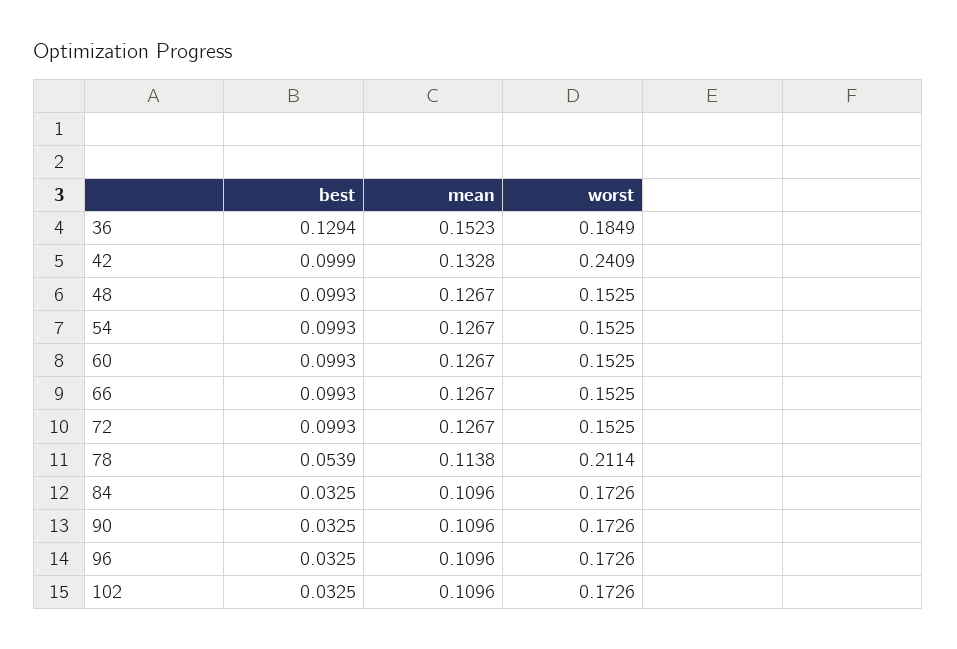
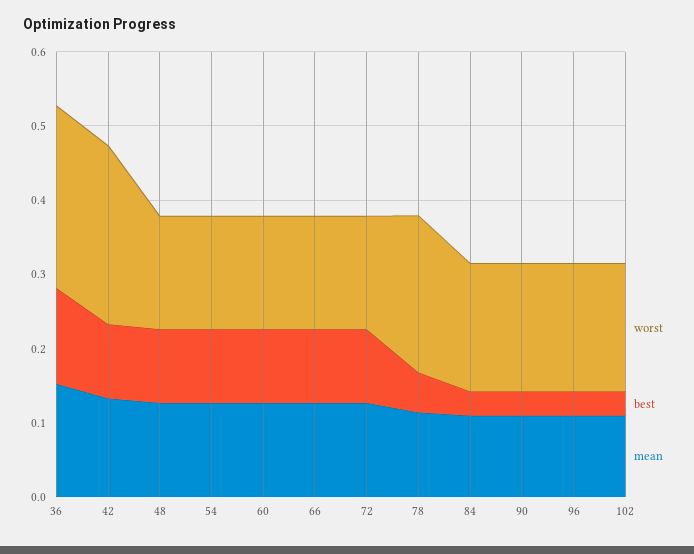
worst, 36: 0.1849 -> 0.24

